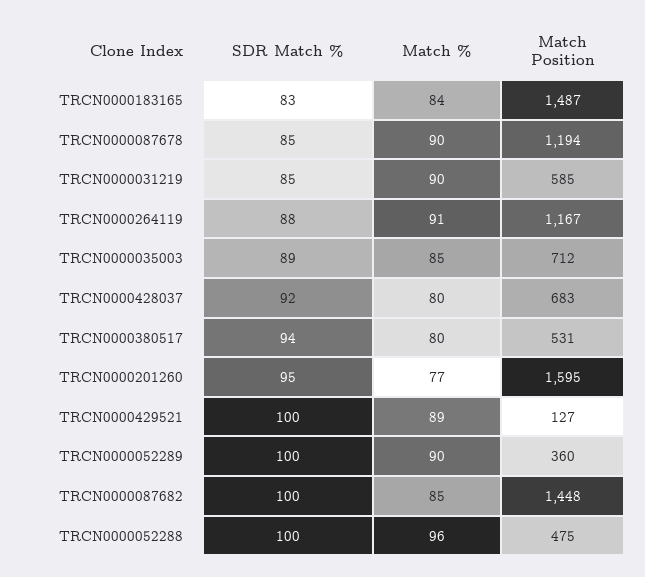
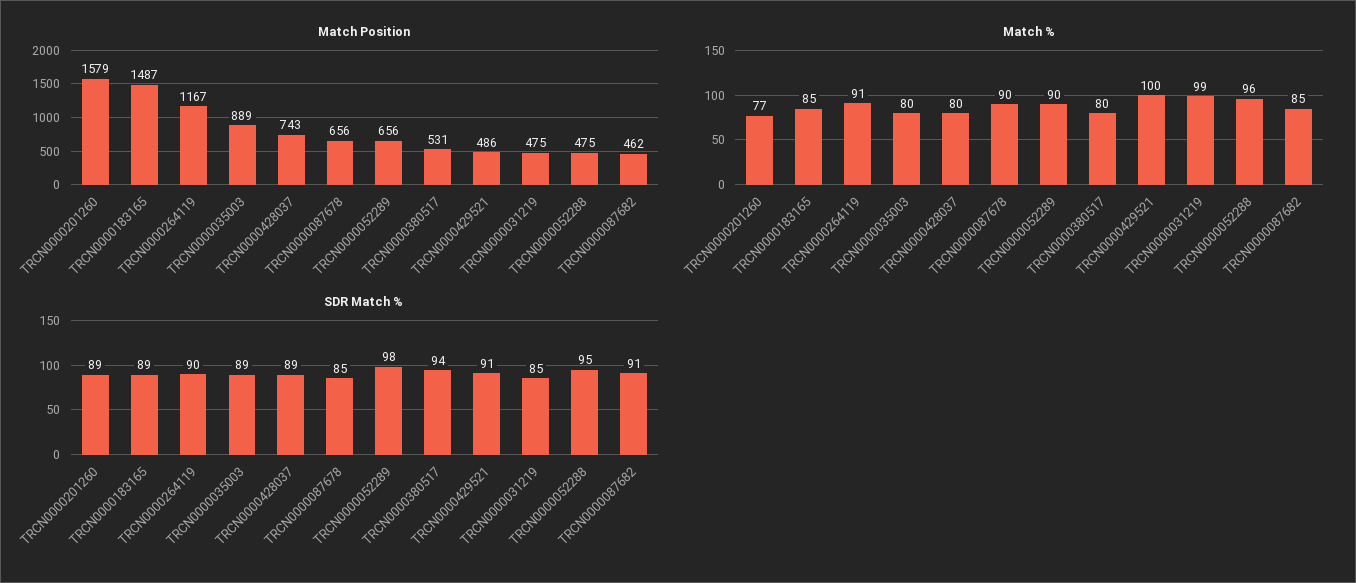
SDR Match %, TRCN0000183165: 83 -> 89
Match %, TRCN0000183165: 84 -> 85
Match Position, TRCN0000087678: 1194 -> 656
Match %, TRCN0000031219: 90 -> 99
Match Position, TRCN0000031219: 585 -> 475
SDR Match %, TRCN0000264119: 88 -> 90
Match %, TRCN0000035003: 85 -> 80
Match Position, TRCN0000035003: 712 -> 889
SDR Match %, TRCN0000428037: 92 -> 89
Match Position, TRCN0000428037: 683 -> 743
SDR Match %, TRCN0000201260: 95 -> 89
Match Position, TRCN0000201260: 1595 -> 1579
SDR Match %, TRCN0000429521: 100 -> 91
Match %, TRCN0000429521: 89 -> 100
Match Position, TRCN0000429521: 127 -> 486
SDR Match %, TRCN0000052289: 100 -> 98
Match Position, TRCN0000052289: 360 -> 656
SDR Match %, TRCN0000087682: 100 -> 91
Match Position, TRCN0000087682: 1448 -> 462
SDR Match %, TRCN0000052288: 100 -> 95

